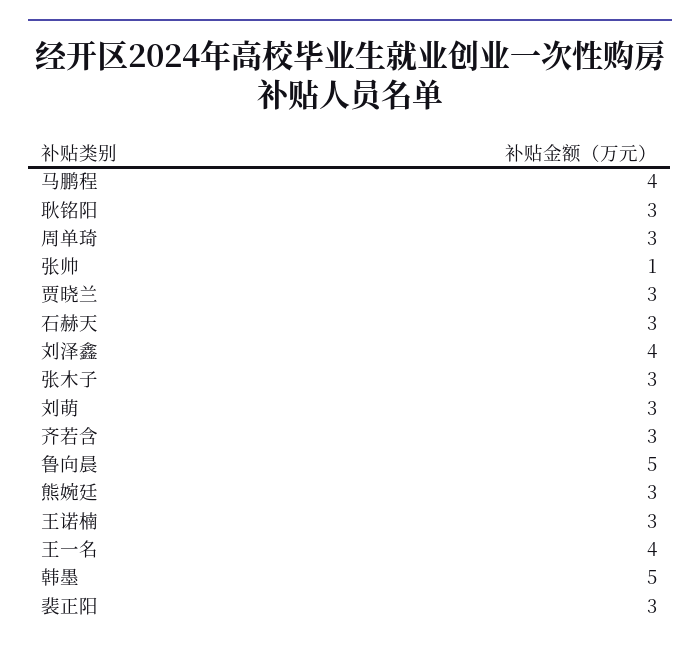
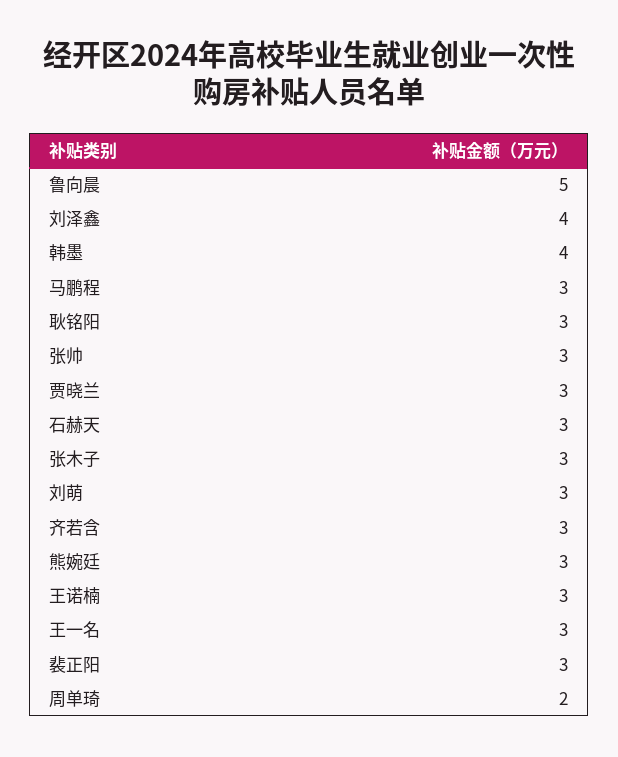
马鹏程: 4 -> 3
周单琦: 3 -> 2
张帅: 1 -> 3
王一名: 4 -> 3
韩墨: 5 -> 4

